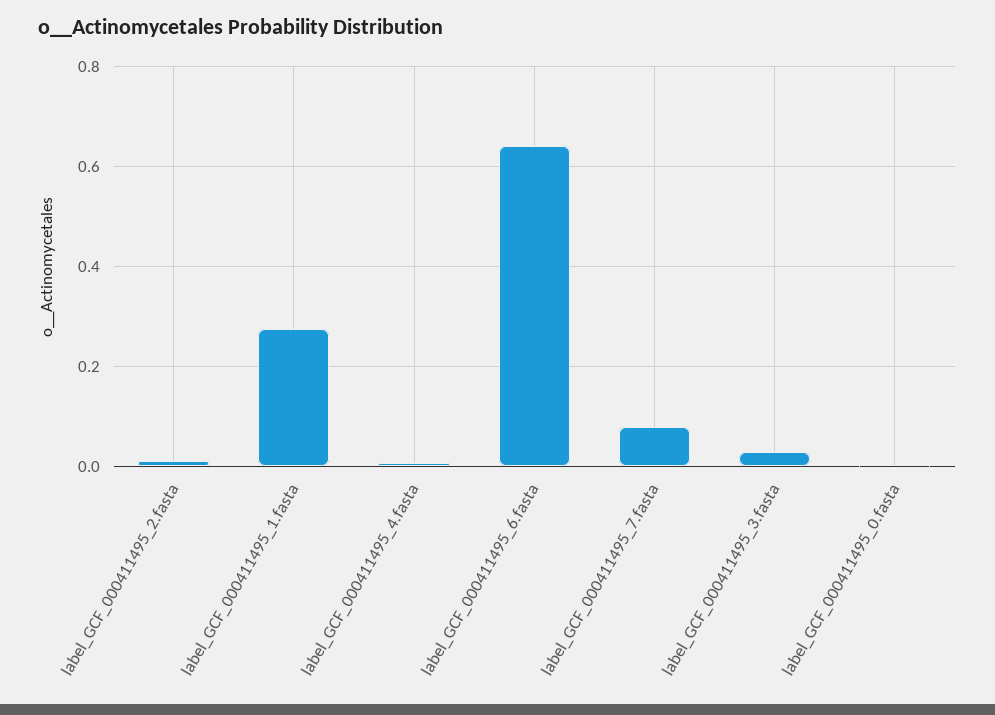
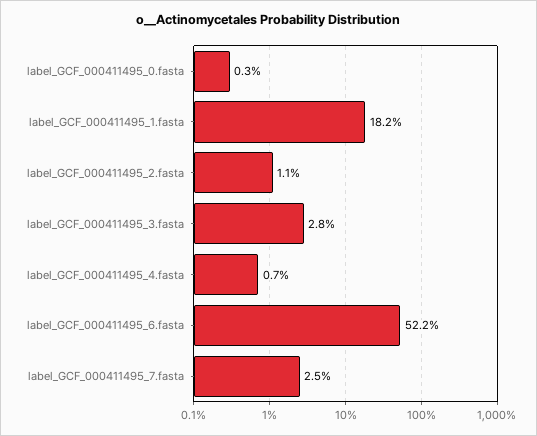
label_GCF_000411495_1.fasta: 0.28 -> 0.182
label_GCF_000411495_6.fasta: 0.64 -> 0.522
label_GCF_000411495_7.fasta: 0.08 -> 0.025

